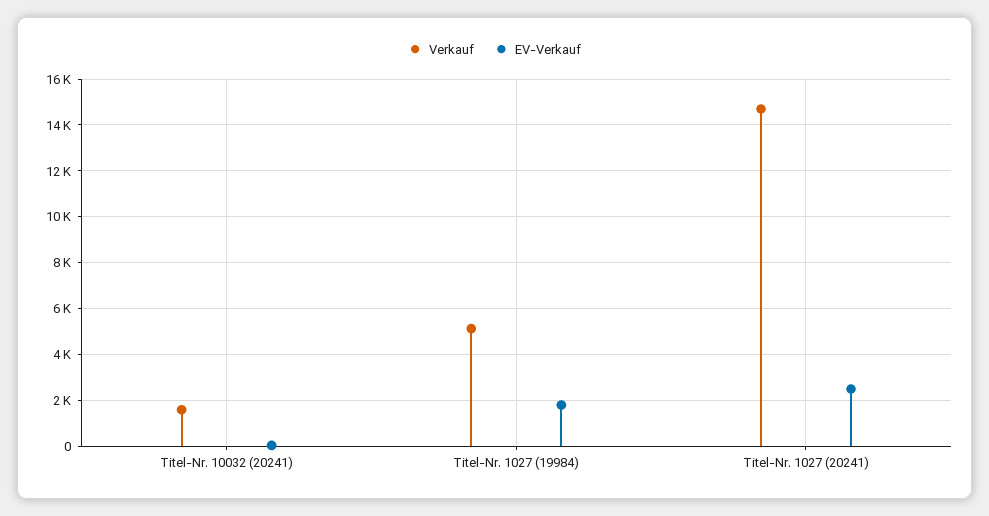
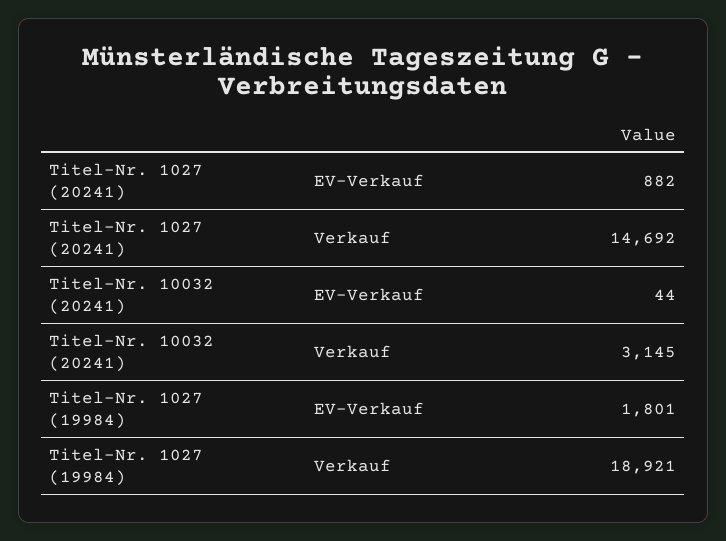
Verkauf, Titel-Nr. 10032 (20241): 1500 -> 3145
Verkauf, Titel-Nr. 1027 (19984): 5000 -> 18921
EV-Verkauf, Titel-Nr. 1027 (20241): 2500 -> 882

